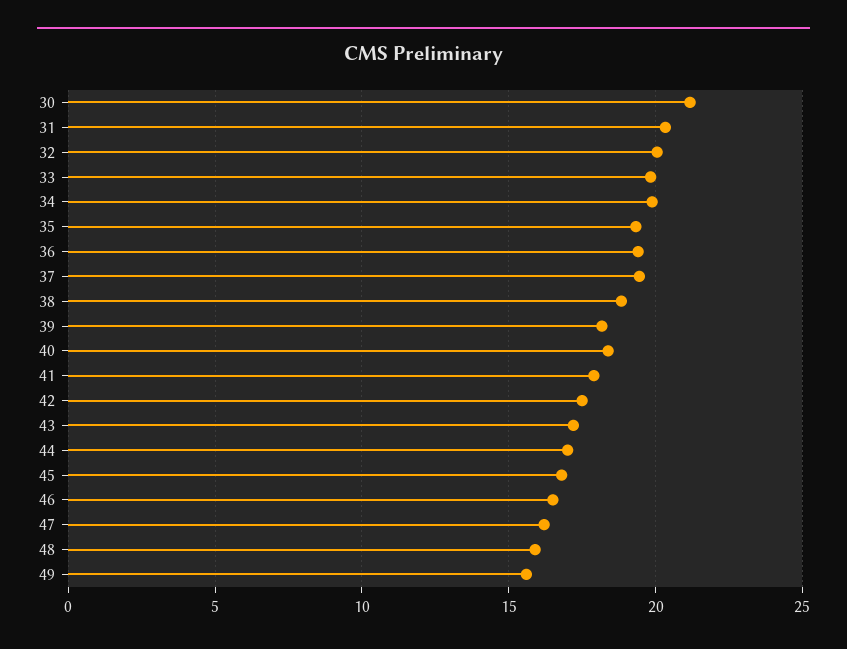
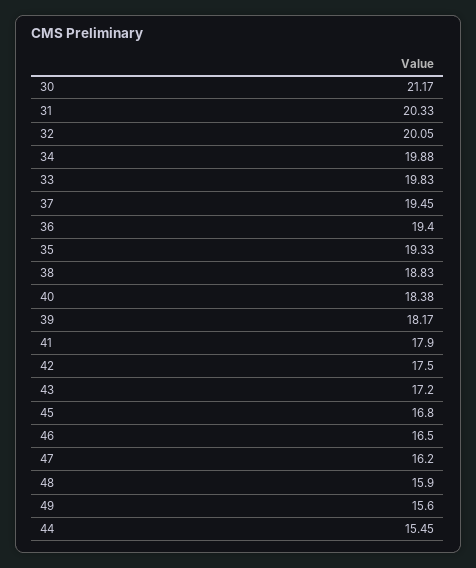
44: 17 -> 15.45

